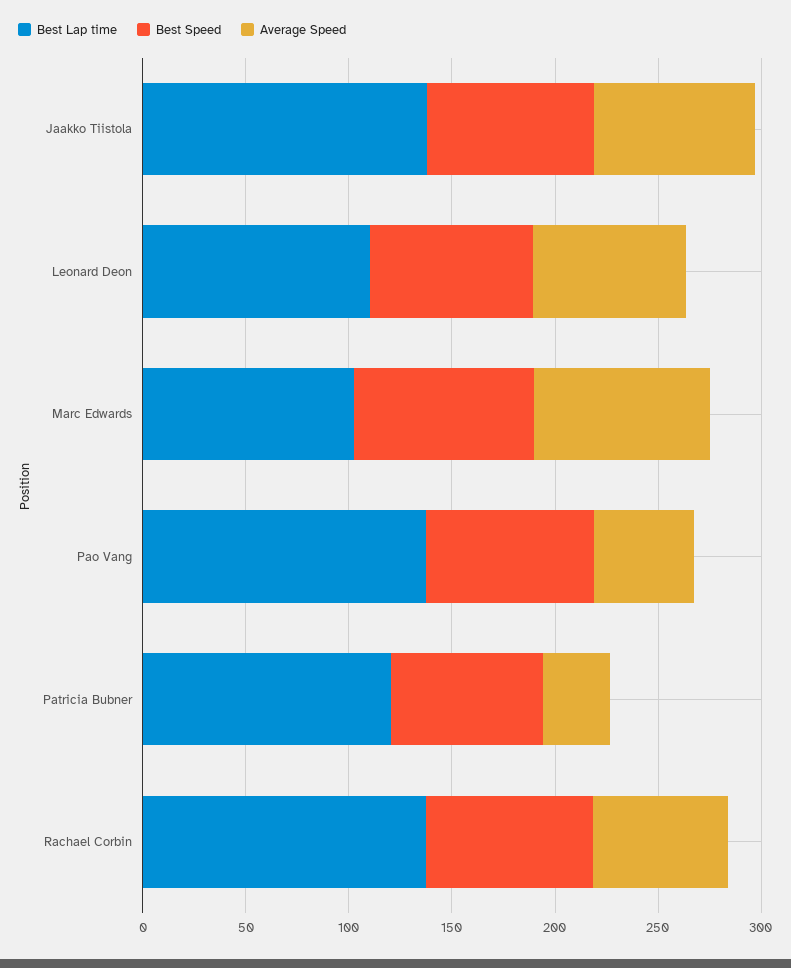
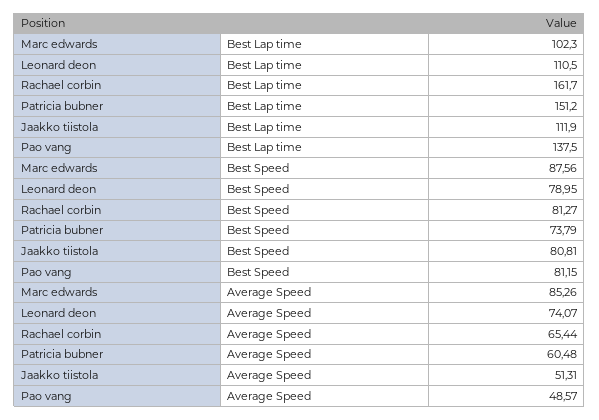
Best Lap time, Jaakko Tiistola: 140 -> 111.9
Average Speed, Jaakko Tiistola: 80 -> 51.31
Best Lap time, Patricia Bubner: 120 -> 151.2
Average Speed, Patricia Bubner: 30 -> 60.48
Best Lap time, Rachael Corbin: 140 -> 161.7

